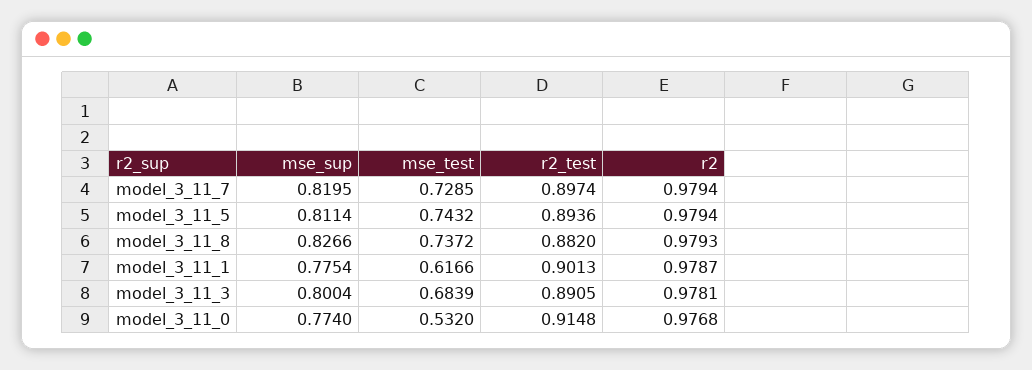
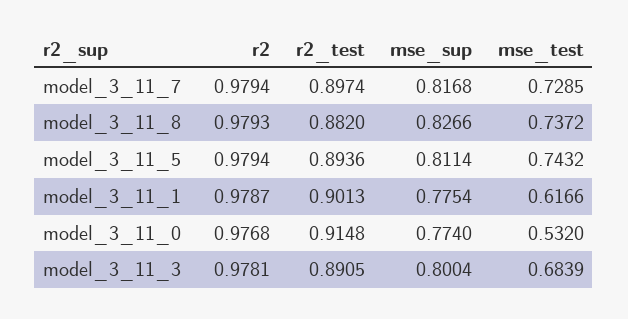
mse_sup, model_3_11_7: 0.8195 -> 0.8168

